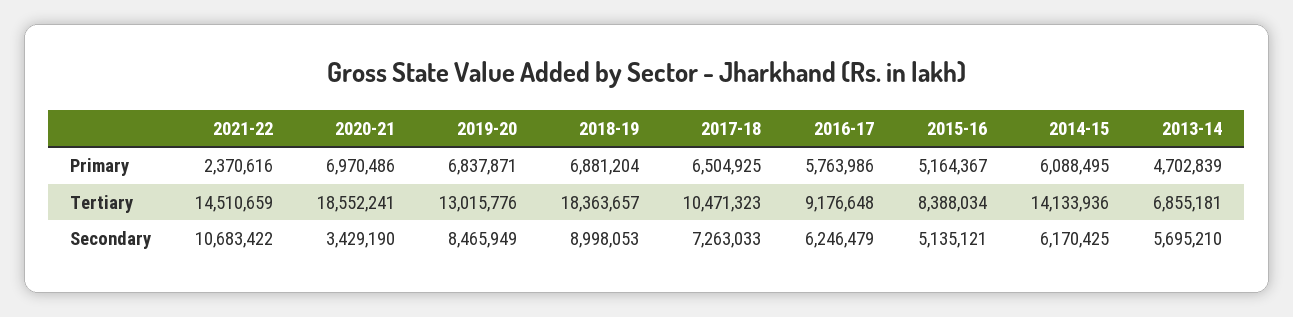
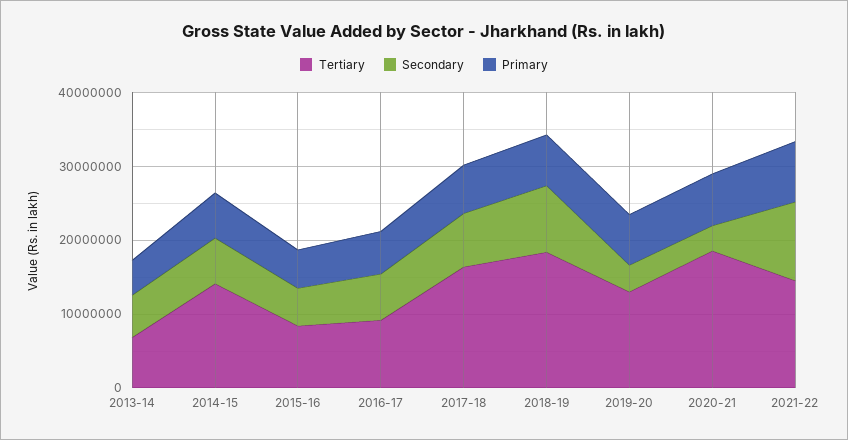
Primary, 2021-22: 2370616 -> 8000000
Tertiary, 2017-18: 10471323 -> 16000000
Secondary, 2019-20: 8465949 -> 4000000

